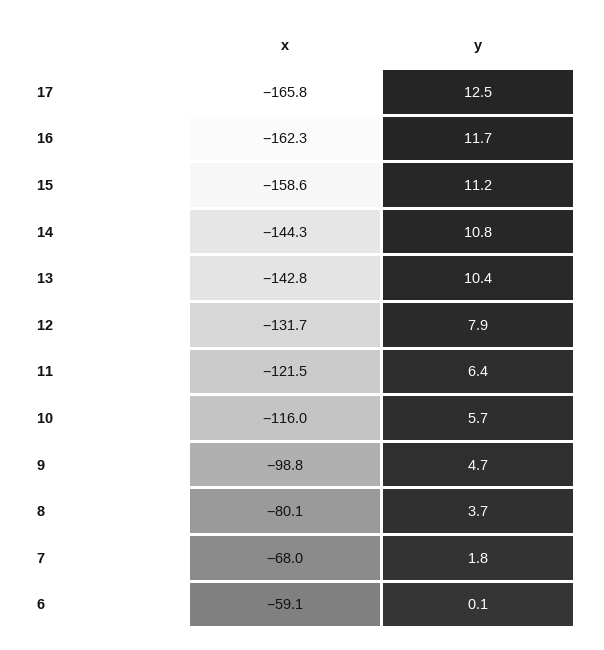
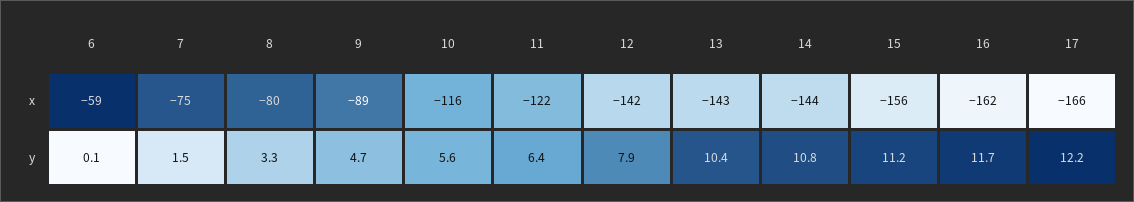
y, 17: 12.5 -> 12.2
x, 15: -158.6 -> -156
x, 12: -131.7 -> -142
y, 10: 5.7 -> 5.6
x, 9: -98.8 -> -89
y, 8: 3.7 -> 3.3
x, 7: -68 -> -75
y, 7: 1.8 -> 1.5

